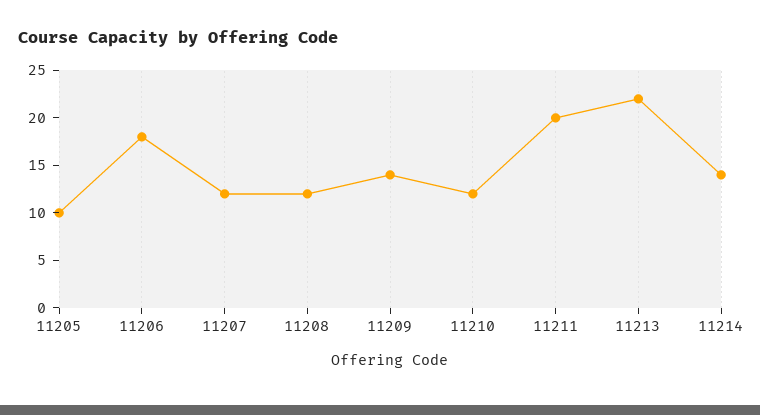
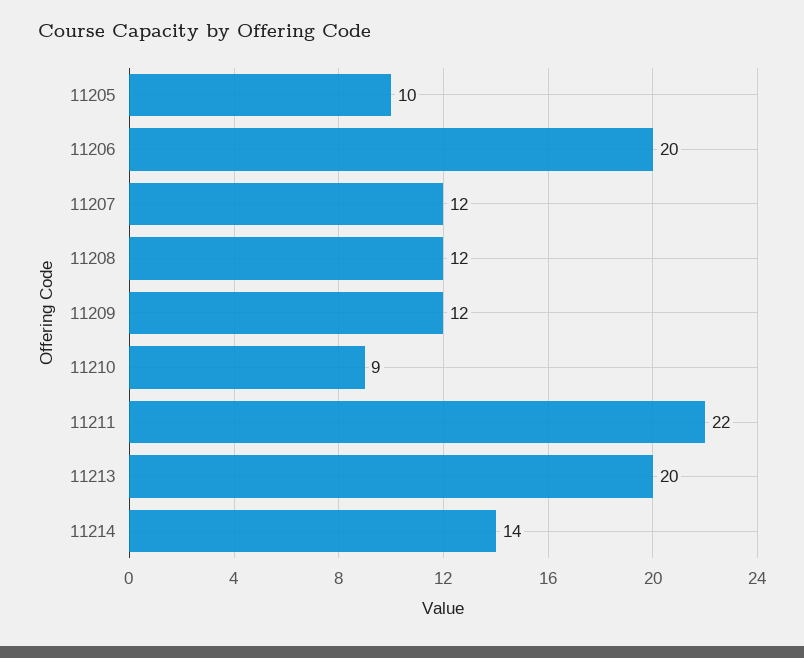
11206: 18 -> 20
11209: 14 -> 12
11210: 12 -> 9
11211: 20 -> 22
11213: 22 -> 20

